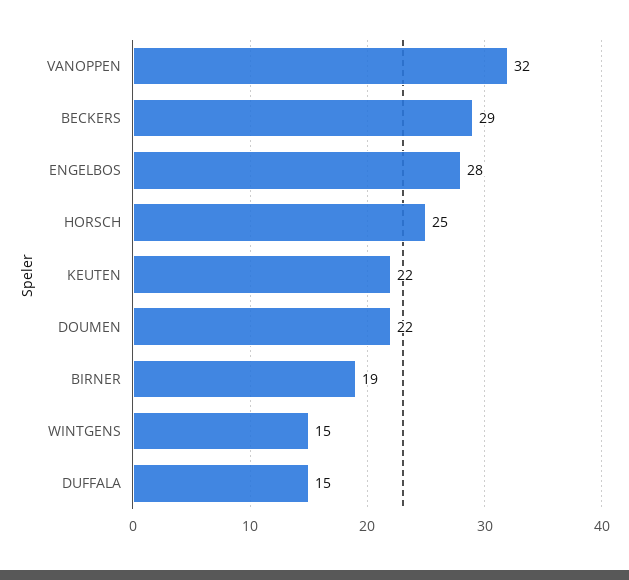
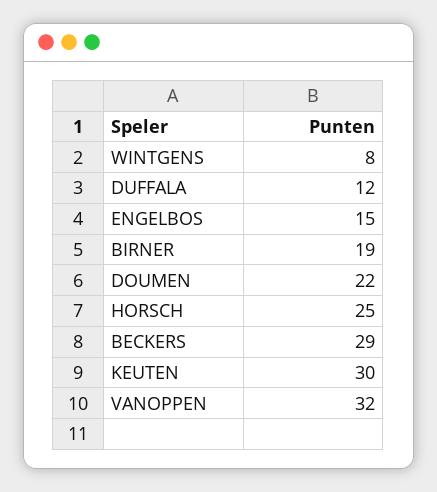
ENGELBOS: 28 -> 15
KEUTEN: 22 -> 30
WINTGENS: 15 -> 8
DUFFALA: 15 -> 12

